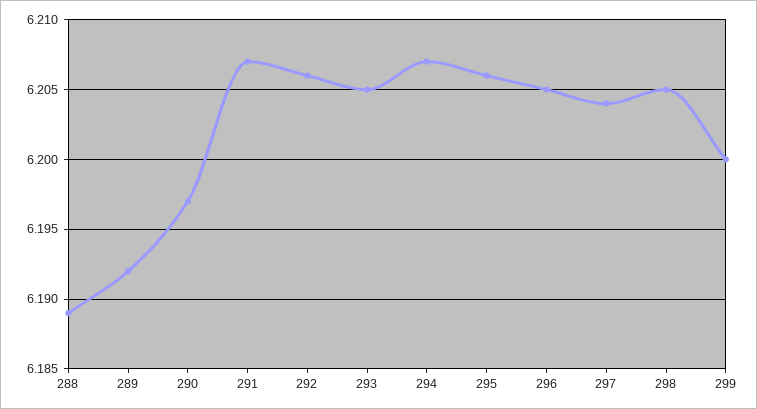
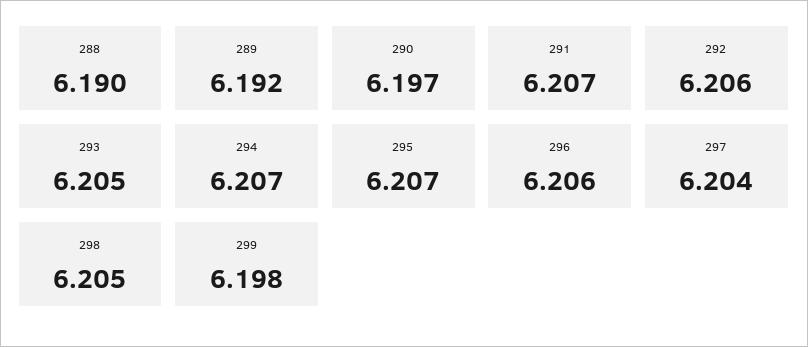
288: 6.189 -> 6.19
295: 6.206 -> 6.207
296: 6.205 -> 6.206
299: 6.2 -> 6.198

